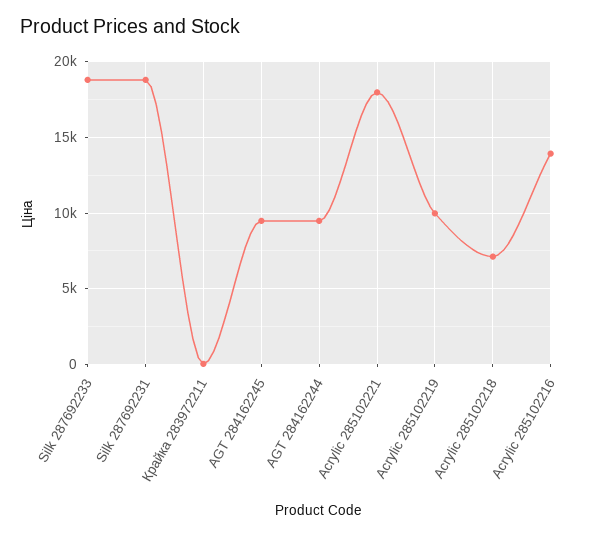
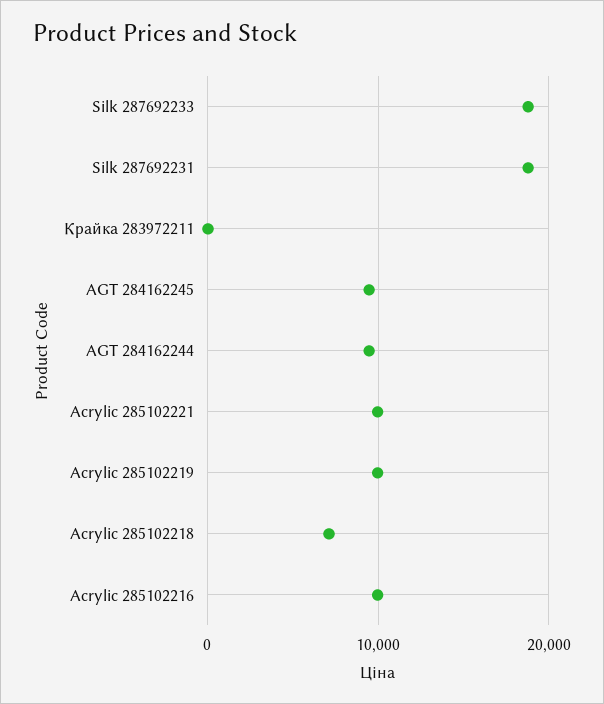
Acrylic 285102221: 18000 -> 10000
Acrylic 285102216: 14000 -> 10000

